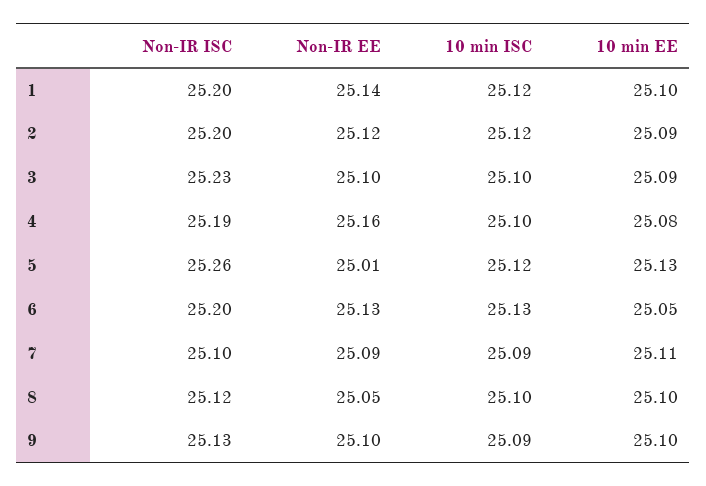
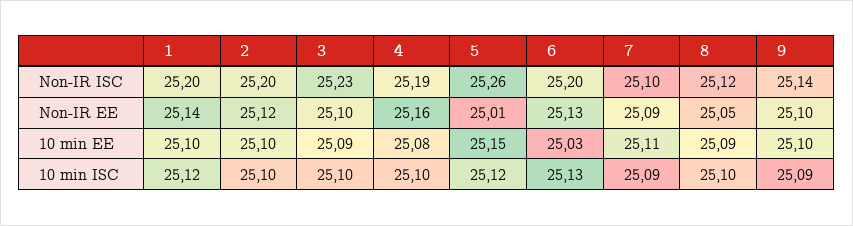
10 min ISC, 2: 25.12 -> 25.1
10 min EE, 2: 25.09 -> 25.1
10 min EE, 5: 25.13 -> 25.15
10 min EE, 6: 25.05 -> 25.03
10 min EE, 8: 25.1 -> 25.09
Non-IR ISC, 9: 25.13 -> 25.14

